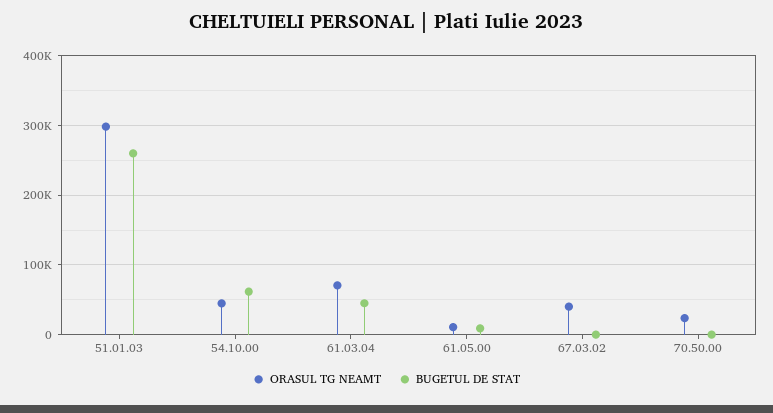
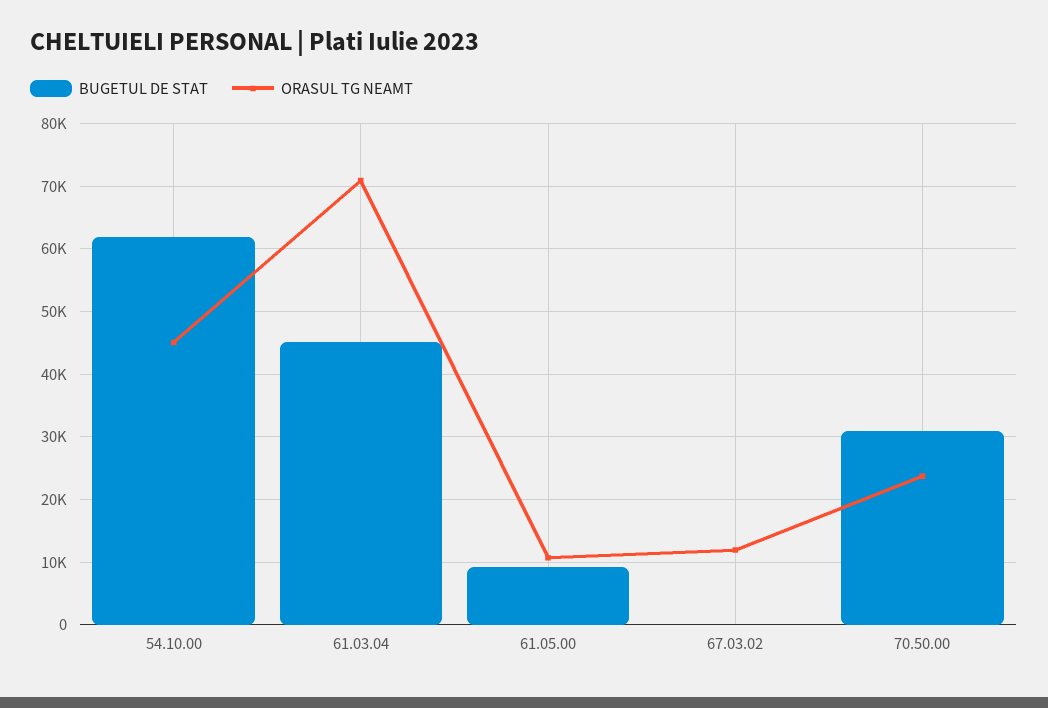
ORASUL TG NEAMT, 51.01.03: 300000 -> none
BUGETUL DE STAT, 51.01.03: 260000 -> none
ORASUL TG NEAMT, 67.03.02: 40000 -> 12000
BUGETUL DE STAT, 70.50.00: 0 -> 31000

